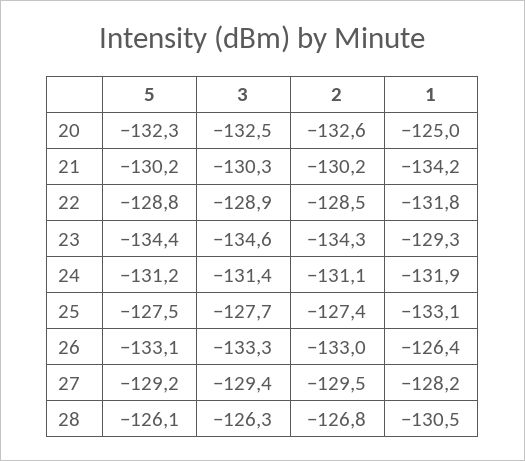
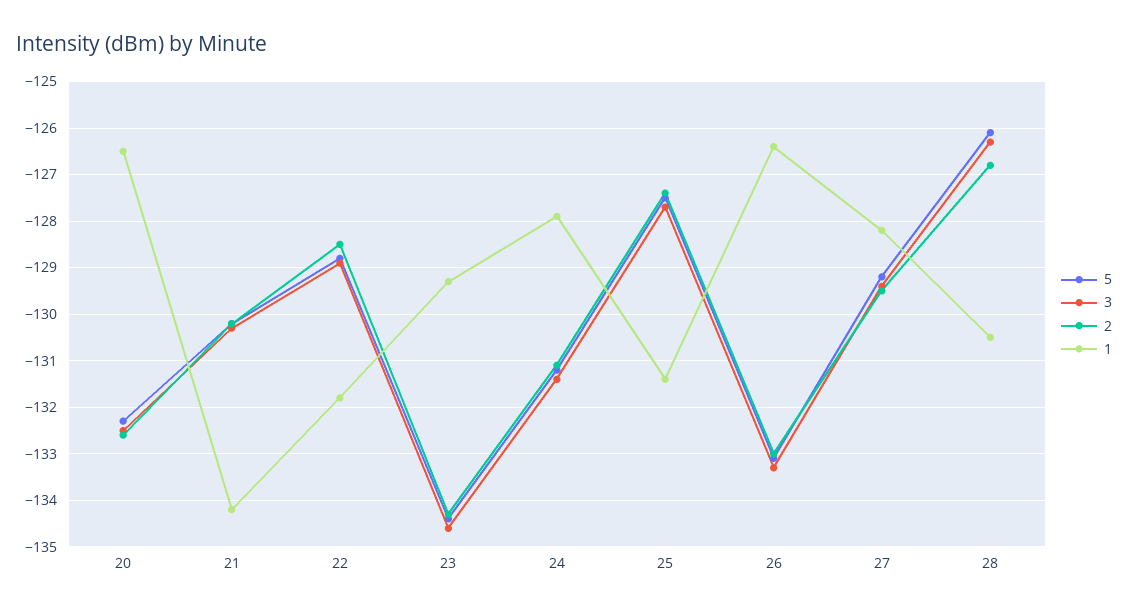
1, 20: -125 -> -126.5
1, 24: -131.9 -> -128
1, 25: -133.1 -> -131.5

